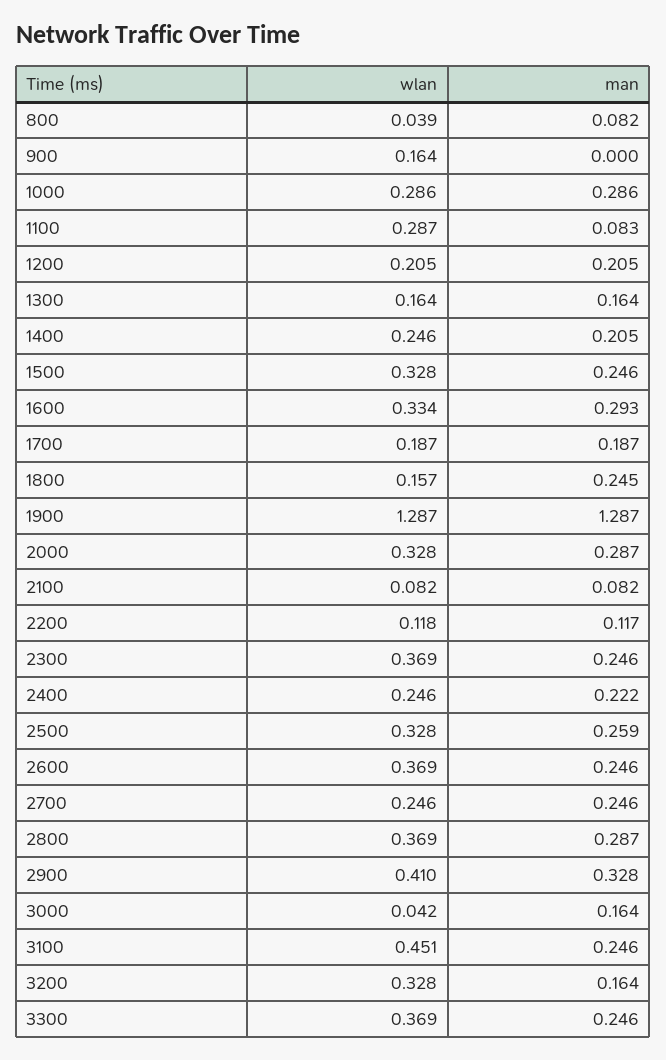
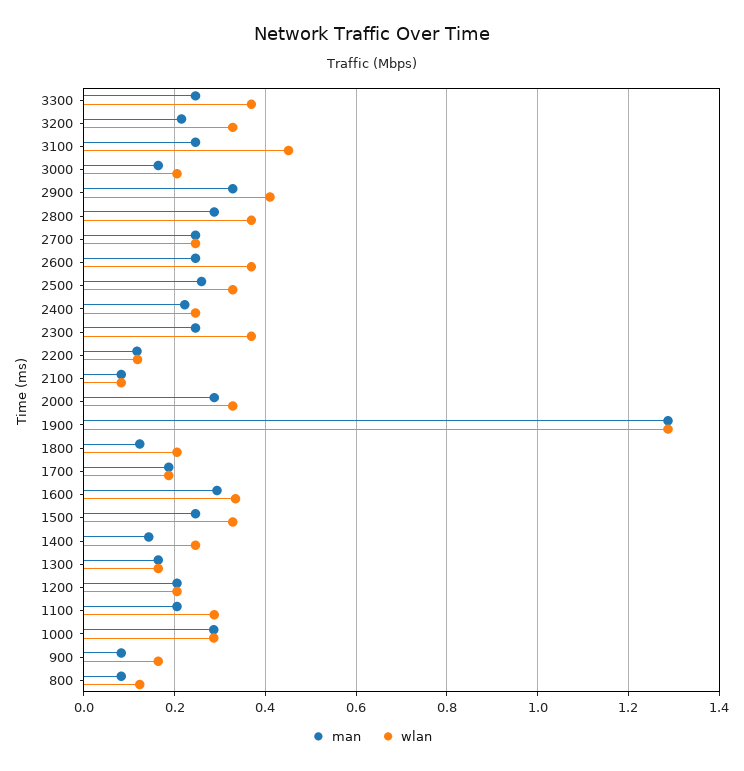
wlan, 800: 0.039 -> 0.12
man, 900: 0 -> 0.08
man, 1100: 0.083 -> 0.2
man, 1400: 0.205 -> 0.14
wlan, 1800: 0.157 -> 0.2
man, 1800: 0.245 -> 0.12
wlan, 3000: 0.042 -> 0.2
man, 3200: 0.164 -> 0.22

